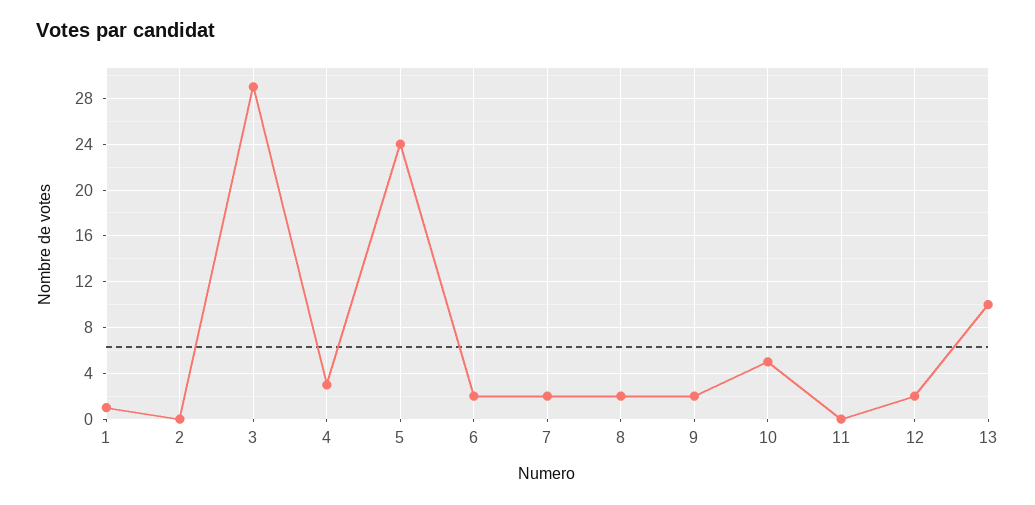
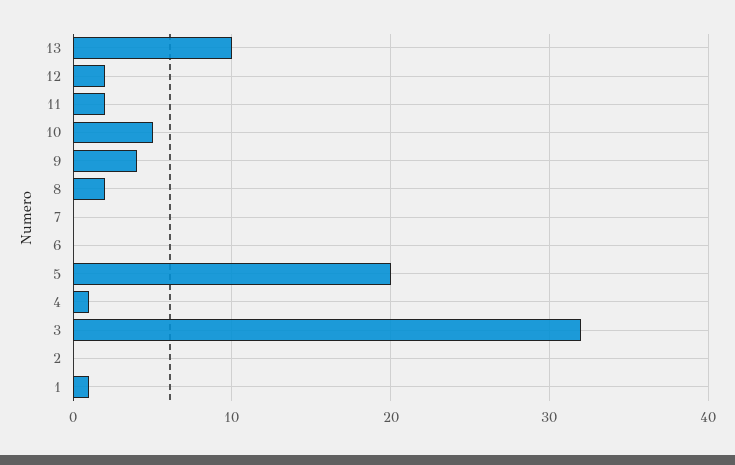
3: 29 -> 32
4: 3 -> 1
5: 24 -> 20
6: 2 -> 0
7: 2 -> 0
9: 2 -> 4
11: 0 -> 2

